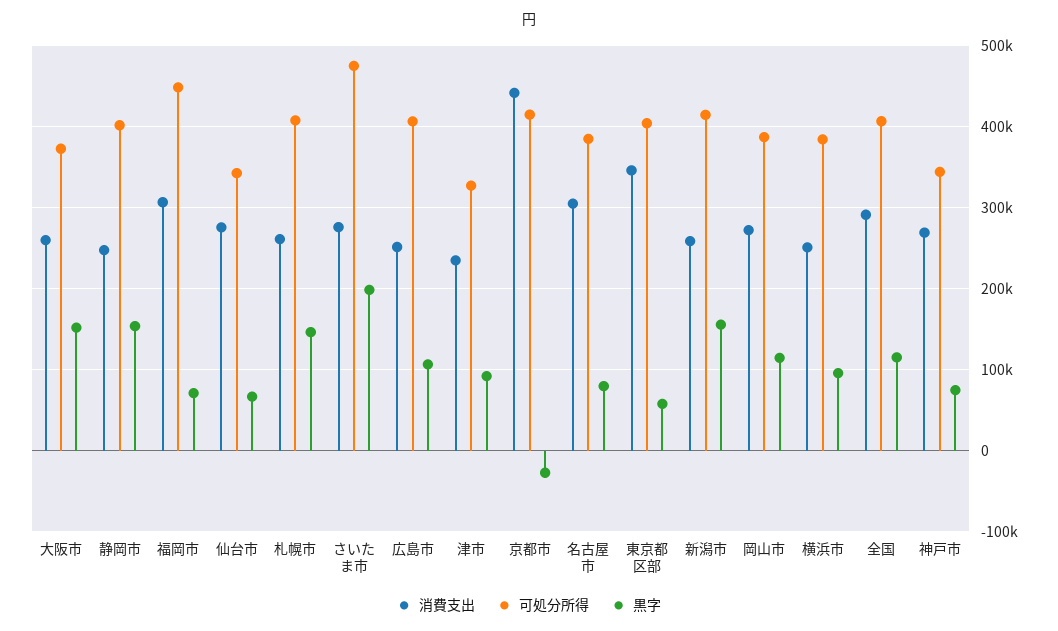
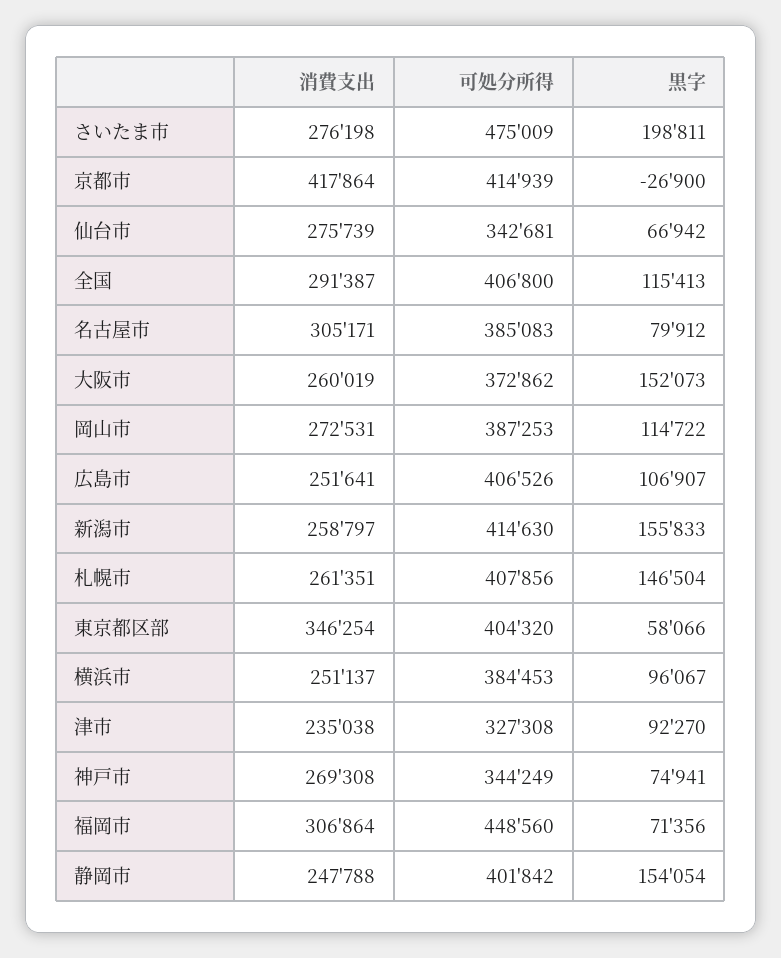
消費支出, 京都市: 440000 -> 417864

